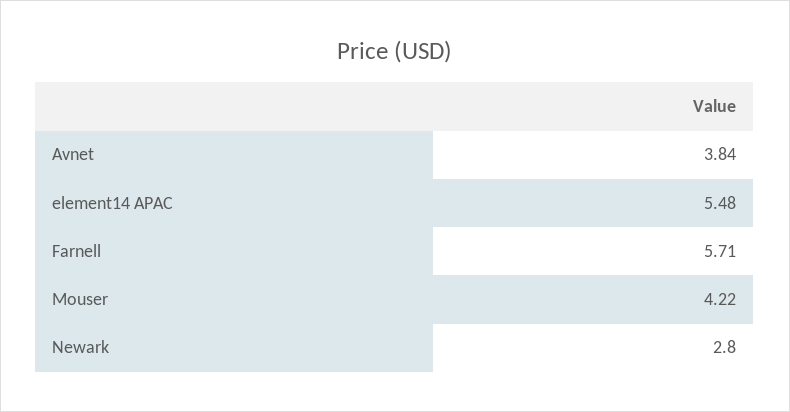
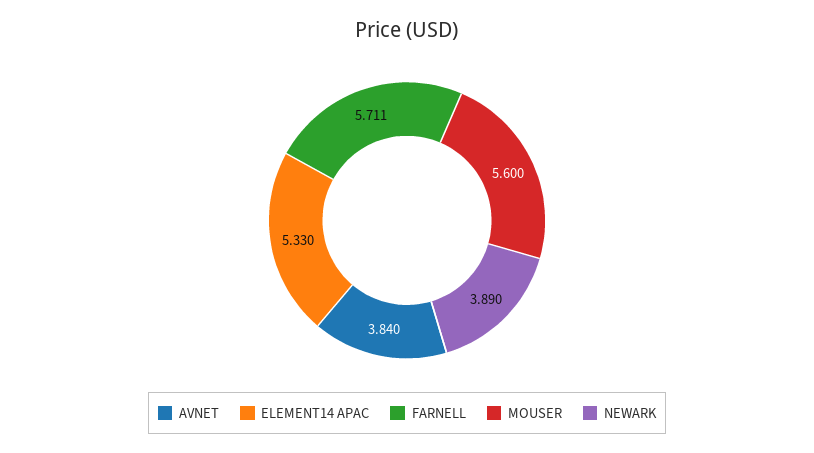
element14 APAC: 5.48 -> 5.33
Mouser: 4.22 -> 5.6
Newark: 2.8 -> 3.89

